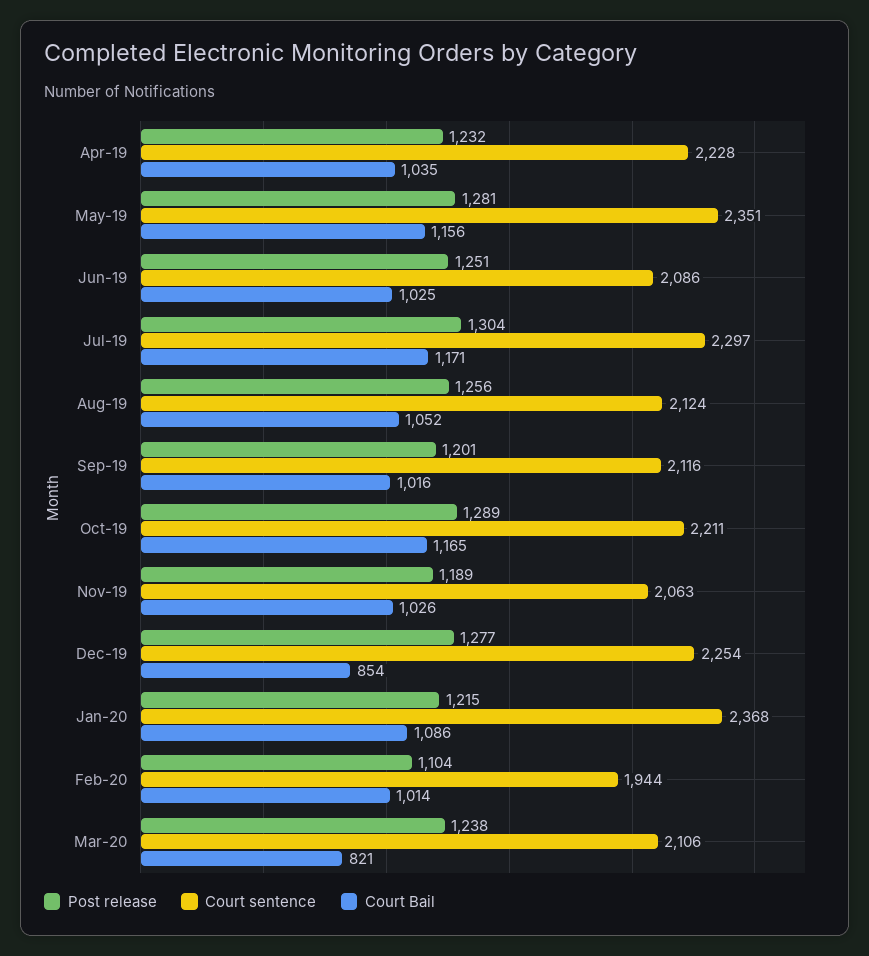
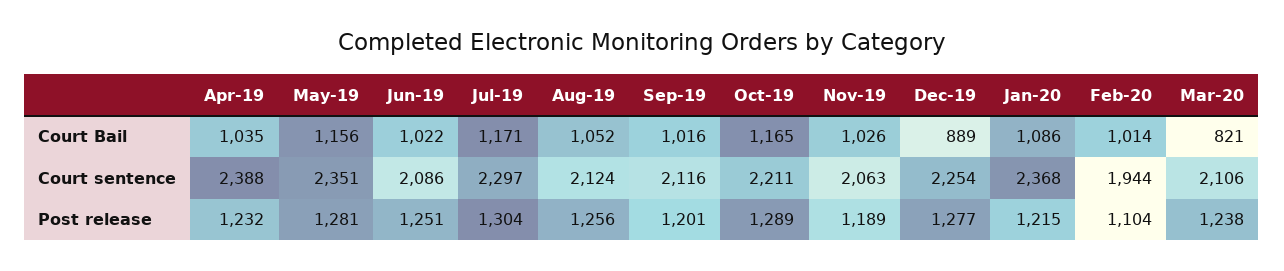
Court sentence, Apr-19: 2228 -> 2388
Court Bail, Jun-19: 1025 -> 1022
Court Bail, Dec-19: 854 -> 889

